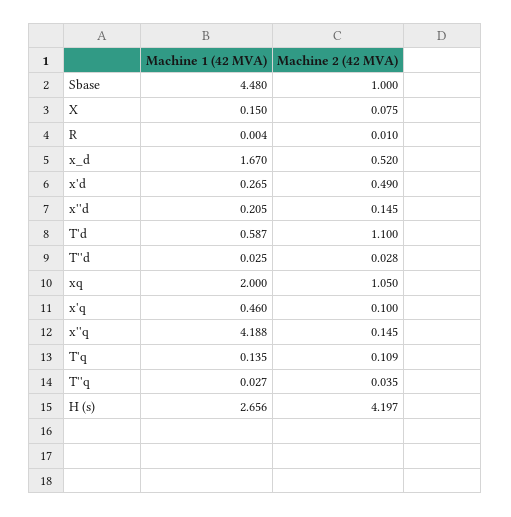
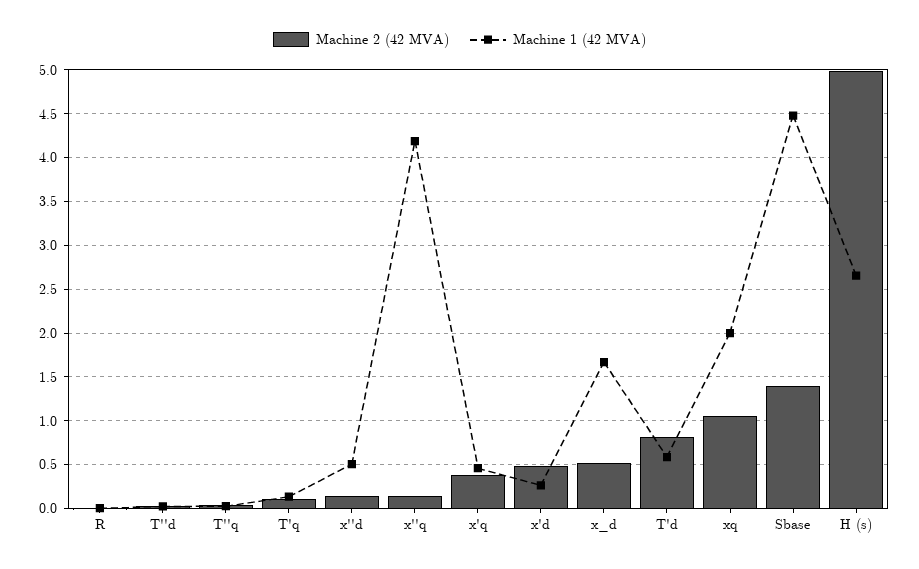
Machine 2 (42 MVA), Sbase: 1 -> 1.4
Machine 1 (42 MVA), X: 0.15 -> none
Machine 2 (42 MVA), X: 0.075 -> none
Machine 1 (42 MVA), x''d: 0.205 -> 0.5
Machine 2 (42 MVA), T'd: 1.1 -> 0.8
Machine 2 (42 MVA), x'q: 0.1 -> 0.4
Machine 2 (42 MVA), H (s): 4.197 -> 5

